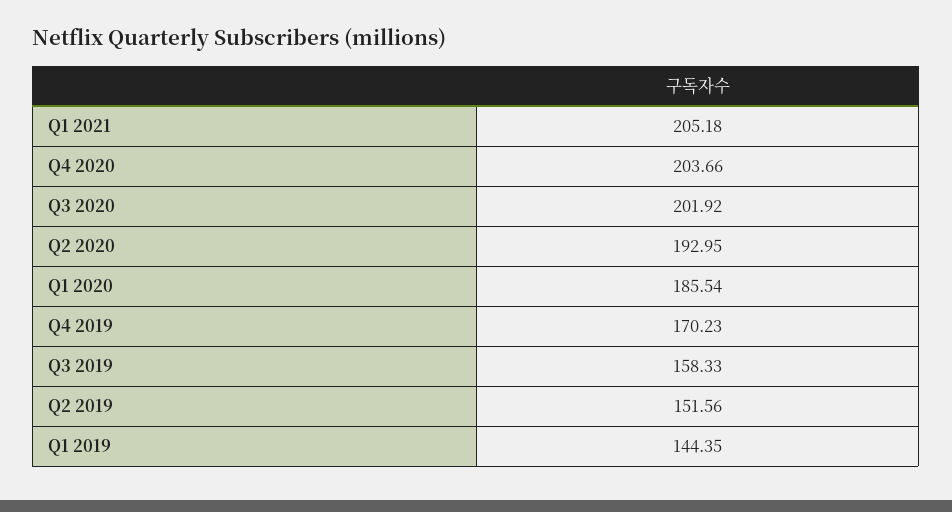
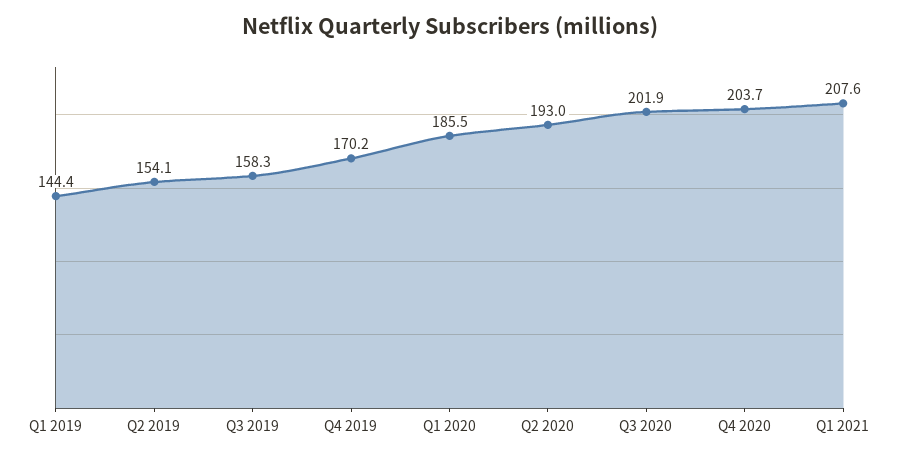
Q1 2021: 205.18 -> 207.6
Q2 2019: 151.56 -> 154.1

